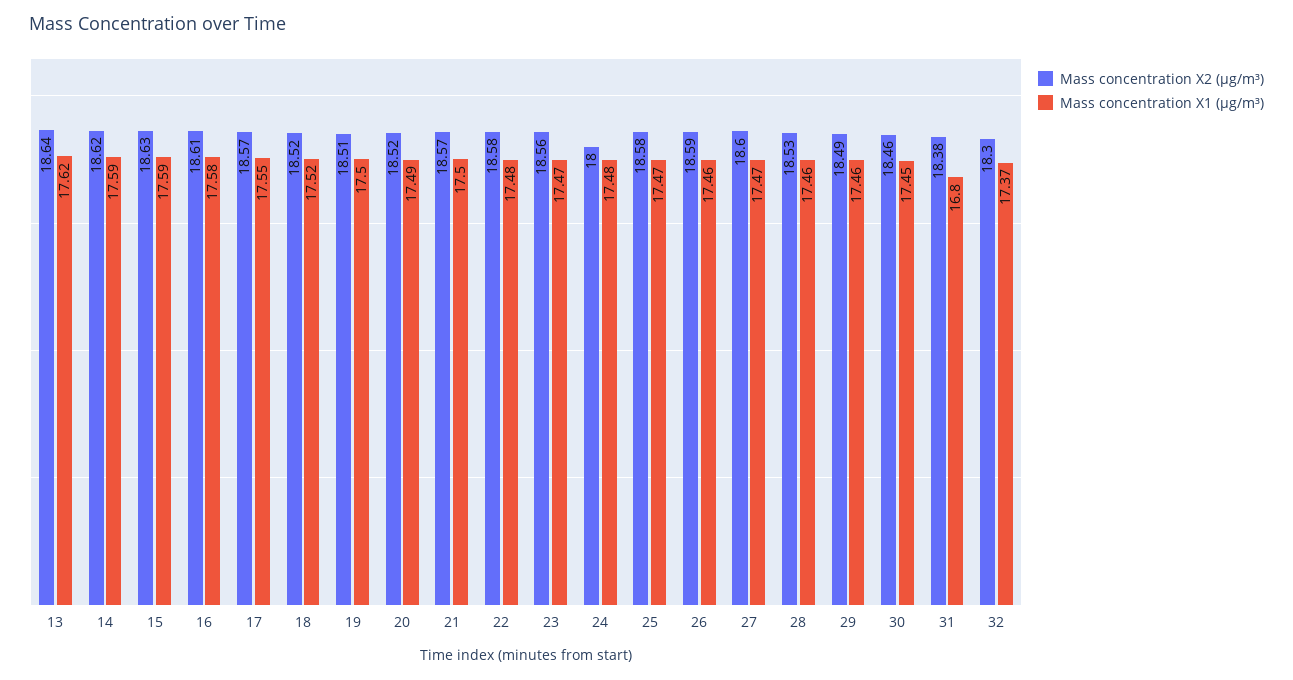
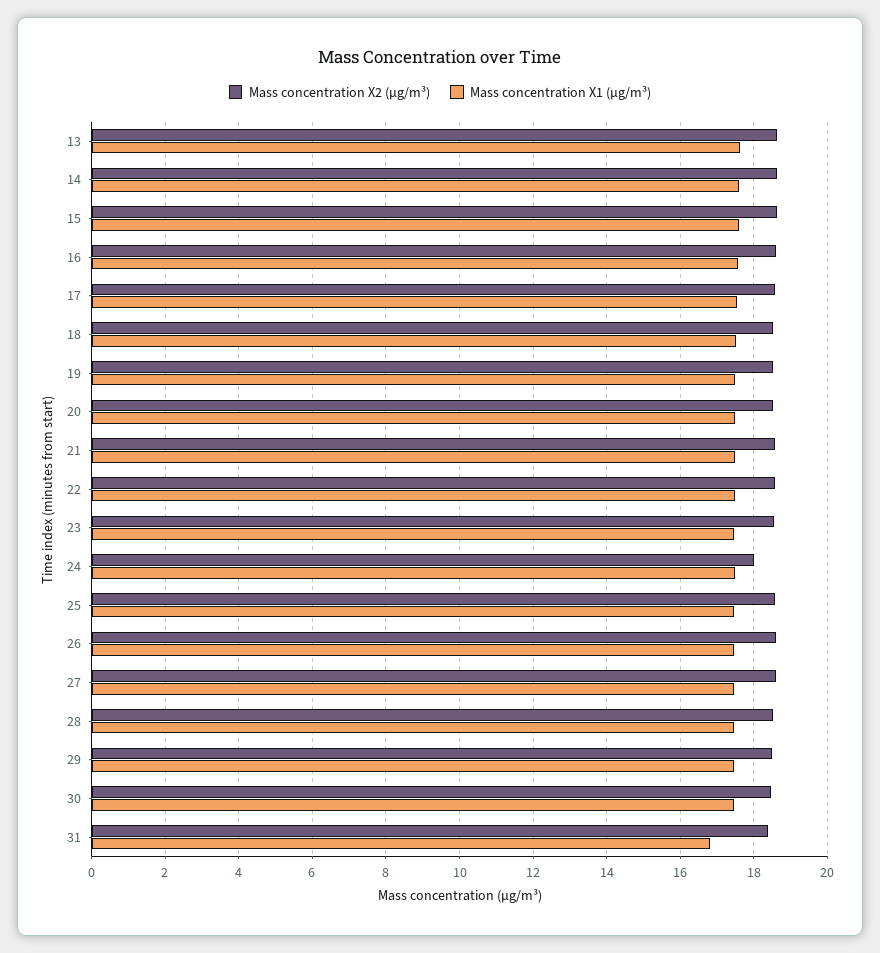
Mass concentration X2 (μg/m³), 32: 18.3 -> none
Mass concentration X1 (μg/m³), 32: 17.37 -> none

